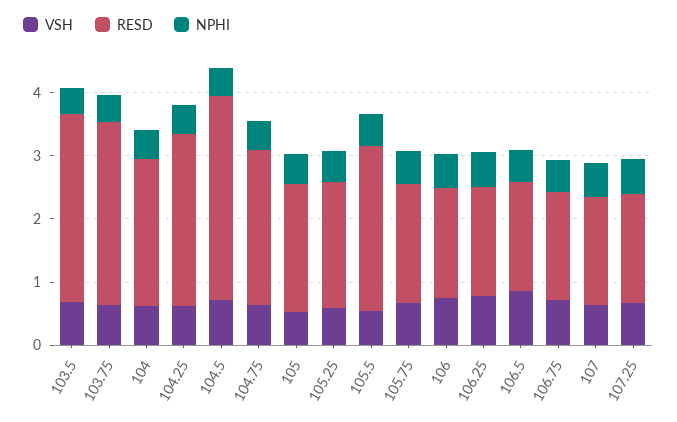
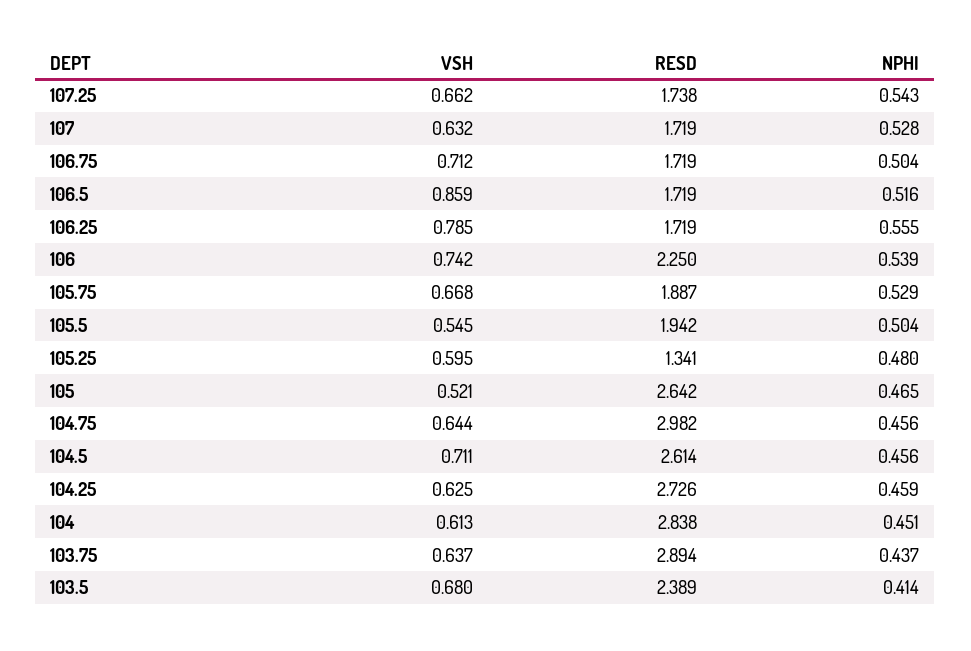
RESD, 103.5: 3 -> 2.389
RESD, 104: 2.4 -> 2.838
RESD, 104.5: 3.2 -> 2.614
RESD, 104.75: 2.4 -> 2.982
RESD, 105: 2 -> 2.642
RESD, 105.25: 2 -> 1.341
RESD, 105.5: 2.6 -> 1.942
RESD, 106: 1.8 -> 2.25

